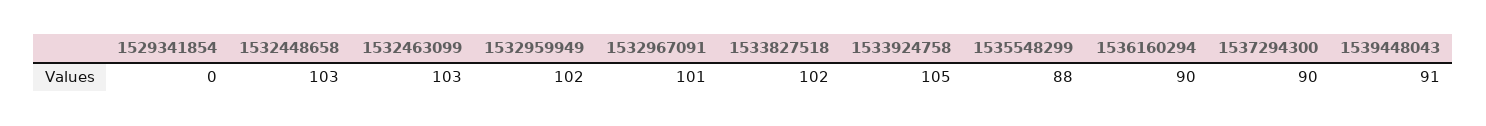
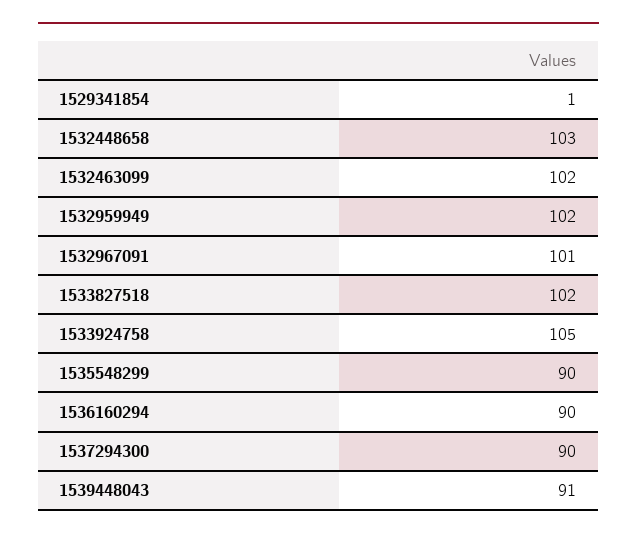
1529341854: 0 -> 1
1532463099: 103 -> 102
1535548299: 88 -> 90

